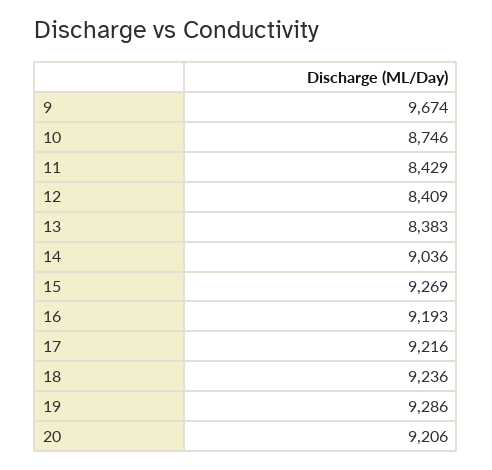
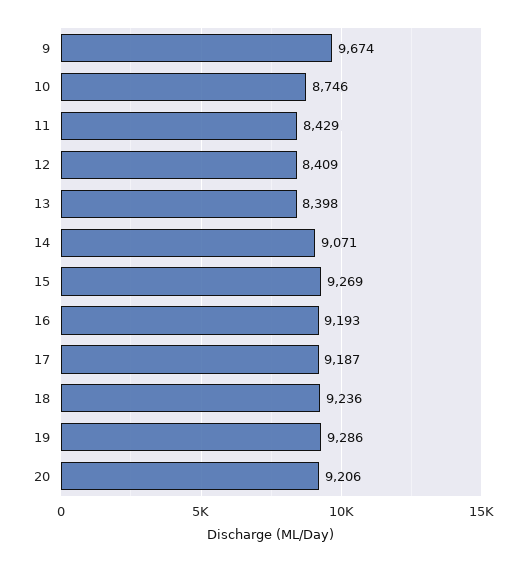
13: 8383 -> 8398
14: 9036 -> 9071
17: 9216 -> 9187

